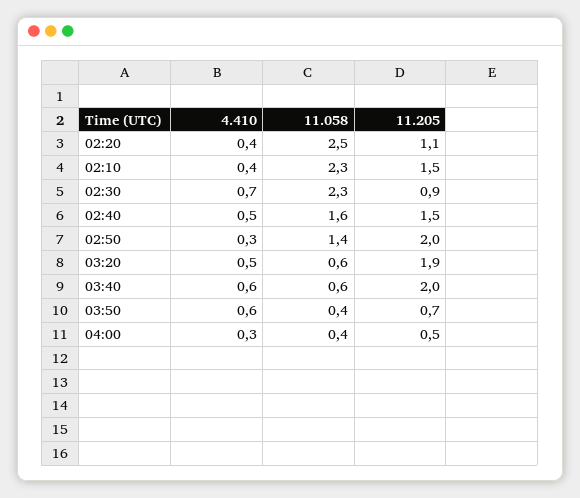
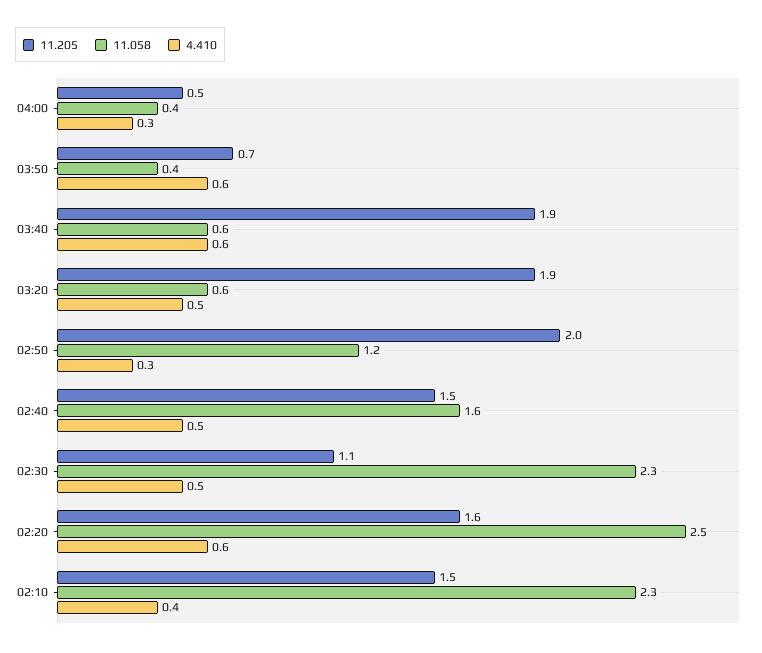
4.410, 02:20: 0.4 -> 0.6
11.205, 02:20: 1.1 -> 1.6
4.410, 02:30: 0.7 -> 0.5
11.205, 02:30: 0.9 -> 1.1
11.058, 02:50: 1.4 -> 1.2
11.205, 03:40: 2 -> 1.9

